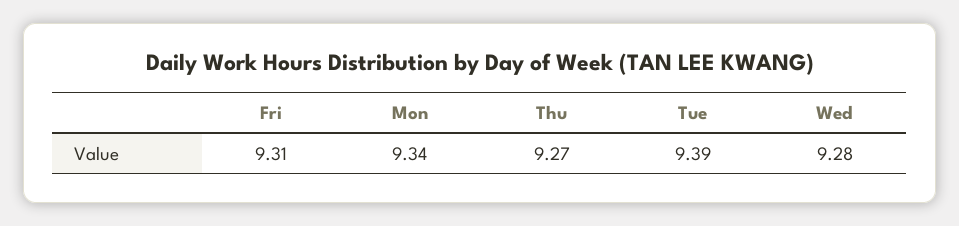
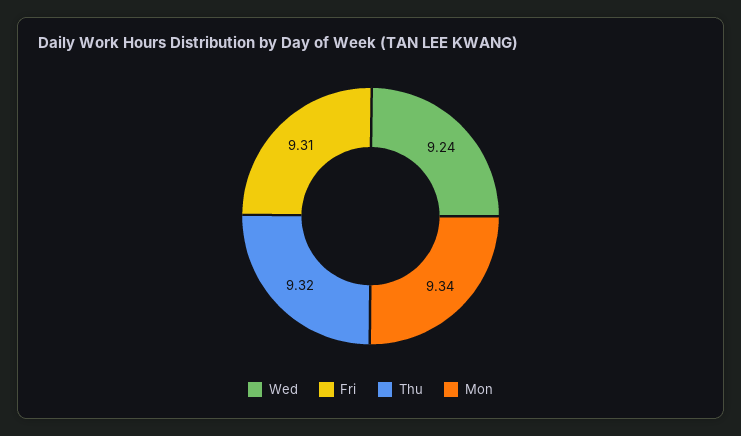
Thu: 9.27 -> 9.32
Tue: 9.39 -> none
Wed: 9.28 -> 9.24

